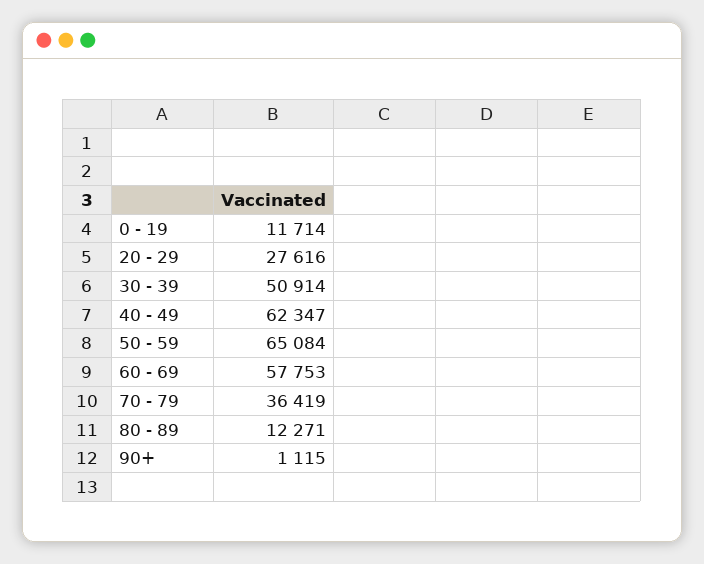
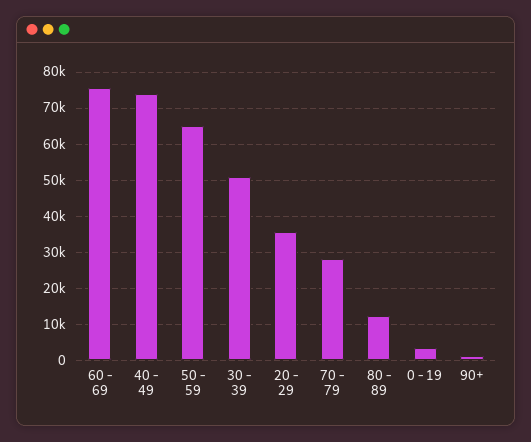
0 - 19: 11714 -> 4000
20 - 29: 27616 -> 36000
40 - 49: 62347 -> 74000
60 - 69: 57753 -> 76000
70 - 79: 36419 -> 28000

